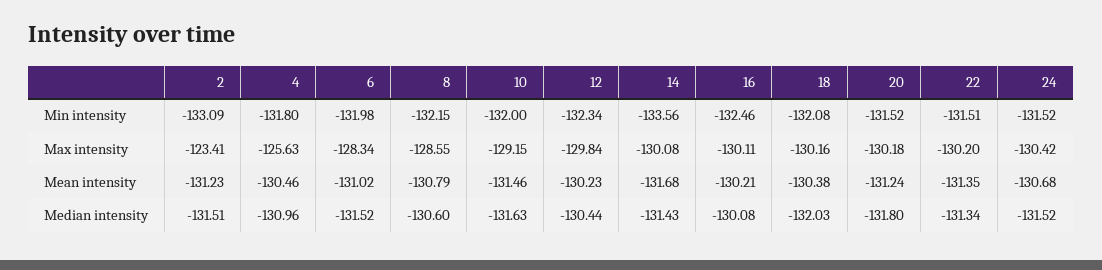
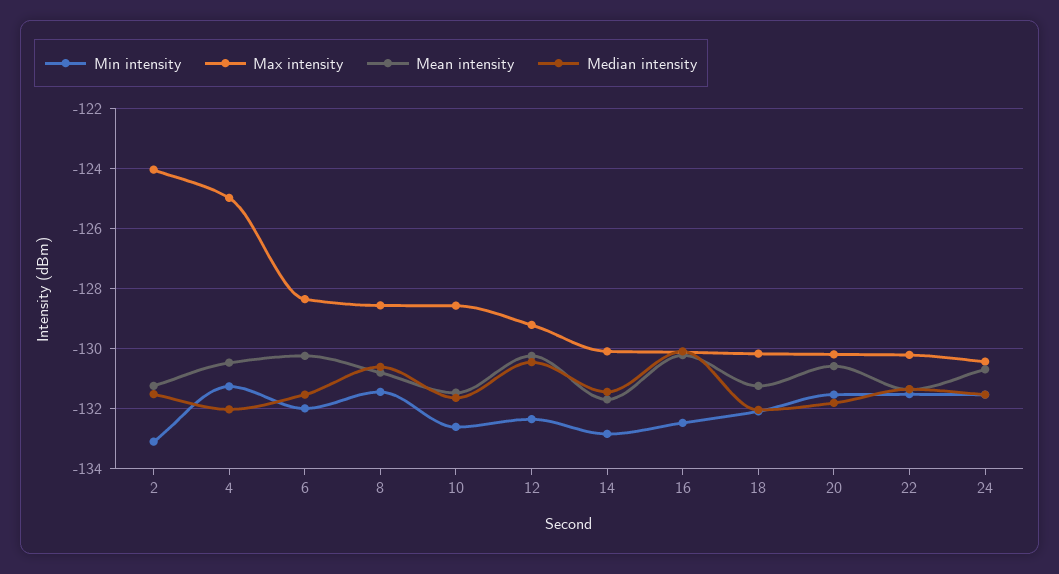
Min intensity, 4: -131.8 -> -131.2
Min intensity, 8: -132.15 -> -131.4
Min intensity, 10: -132 -> -132.6
Min intensity, 14: -133.56 -> -132.8
Max intensity, 2: -123.41 -> -124
Max intensity, 4: -125.63 -> -125
Max intensity, 10: -129.15 -> -128.6
Max intensity, 12: -129.84 -> -129.2
Mean intensity, 6: -131.02 -> -130.2
Mean intensity, 18: -130.38 -> -131.2
Mean intensity, 20: -131.24 -> -130.6
Median intensity, 4: -130.96 -> -132

